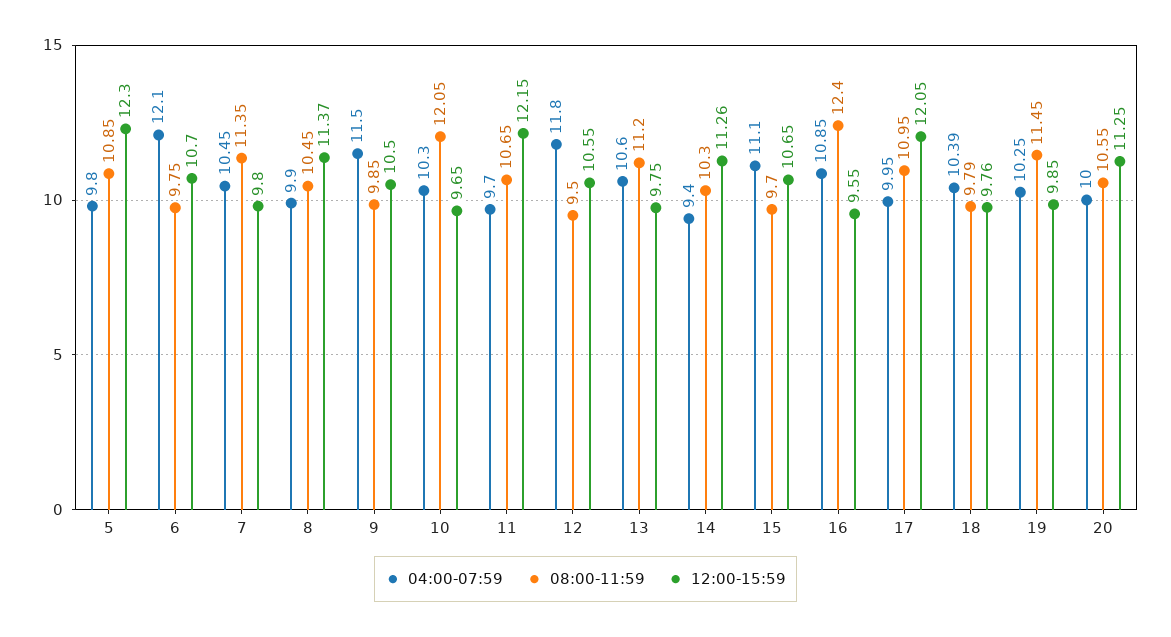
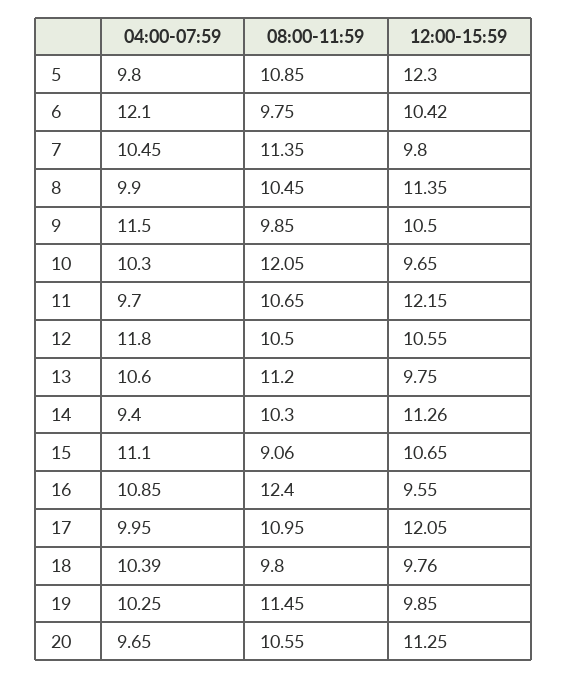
12:00-15:59, 6: 10.7 -> 10.42
12:00-15:59, 8: 11.37 -> 11.35
08:00-11:59, 12: 9.5 -> 10.5
08:00-11:59, 15: 9.7 -> 9.06
08:00-11:59, 18: 9.79 -> 9.8
04:00-07:59, 20: 10 -> 9.65

